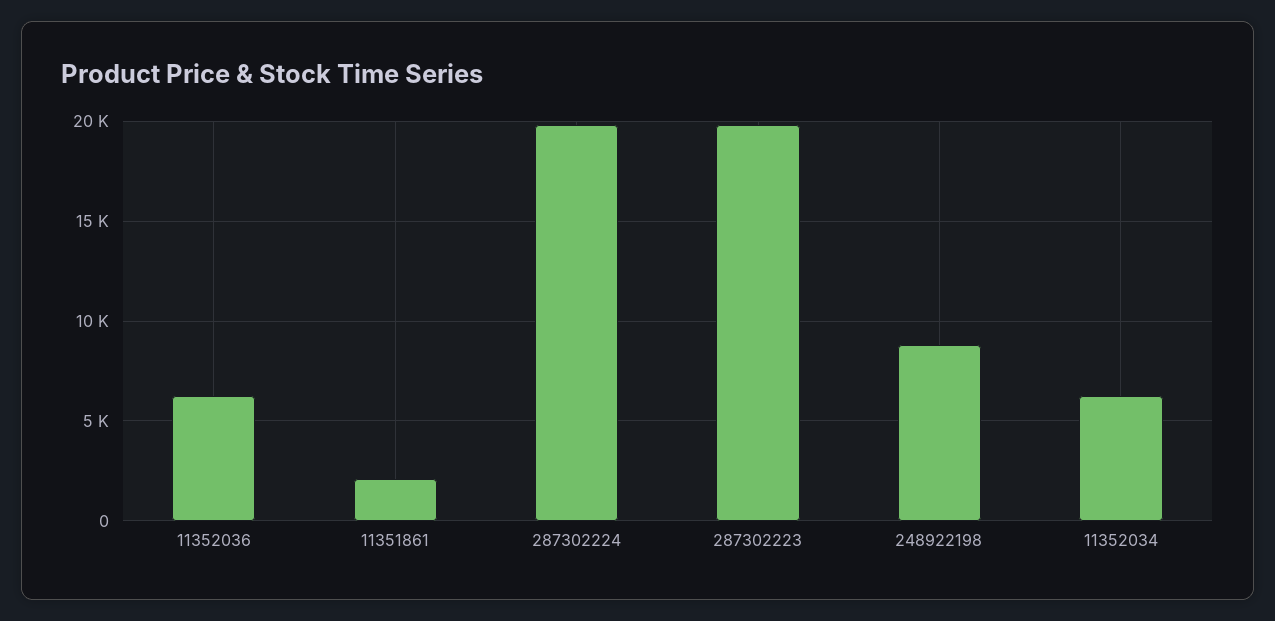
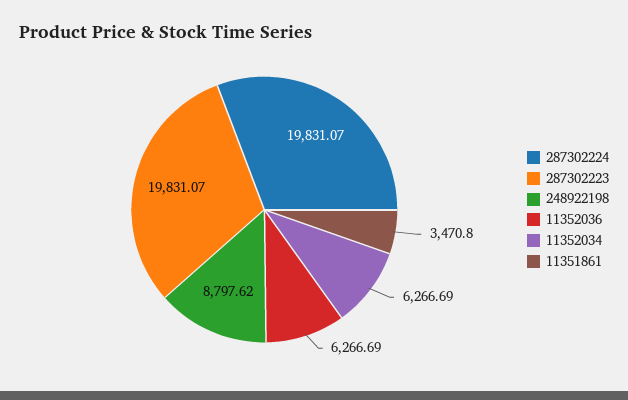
11351861: 2000 -> 3470.8

